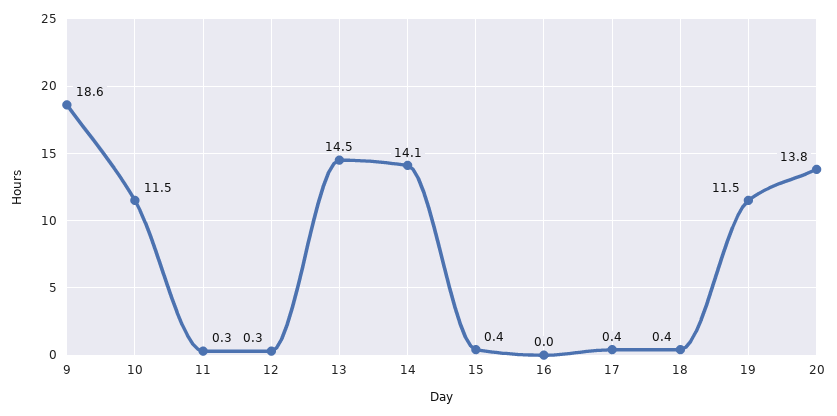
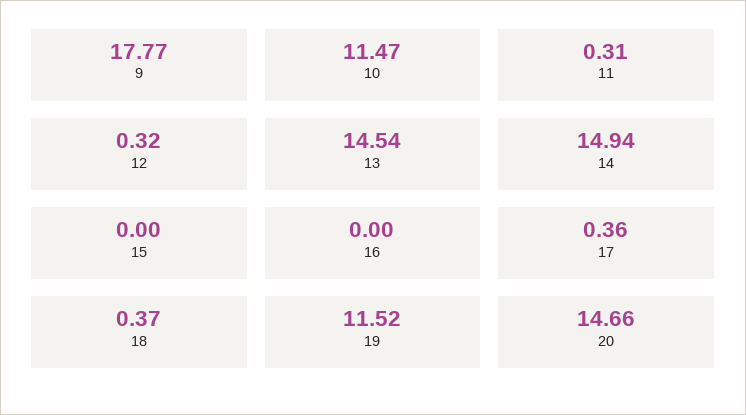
9: 18.6 -> 17.77
14: 14.1 -> 14.94
15: 0.4 -> 0
20: 13.8 -> 14.66

